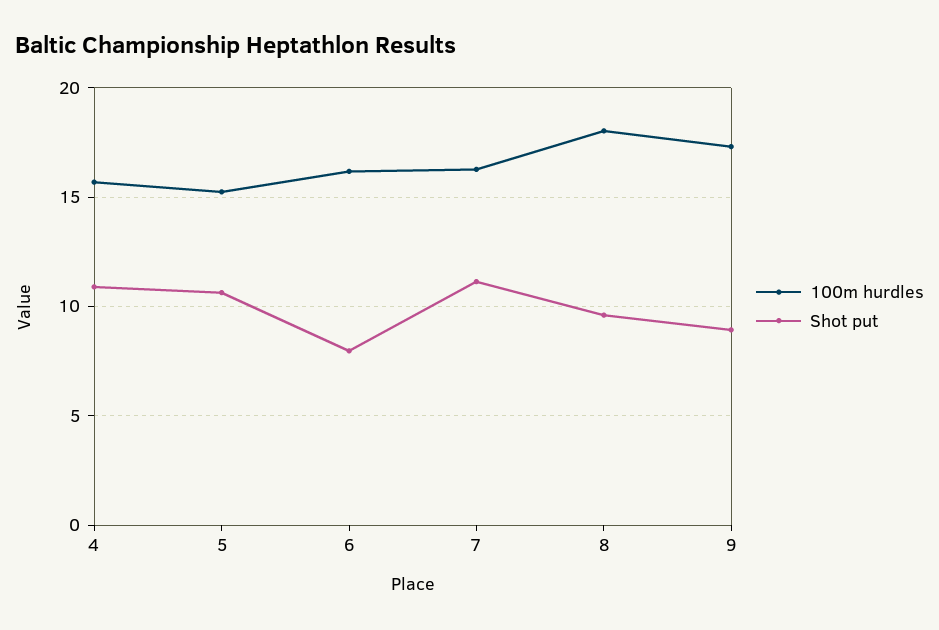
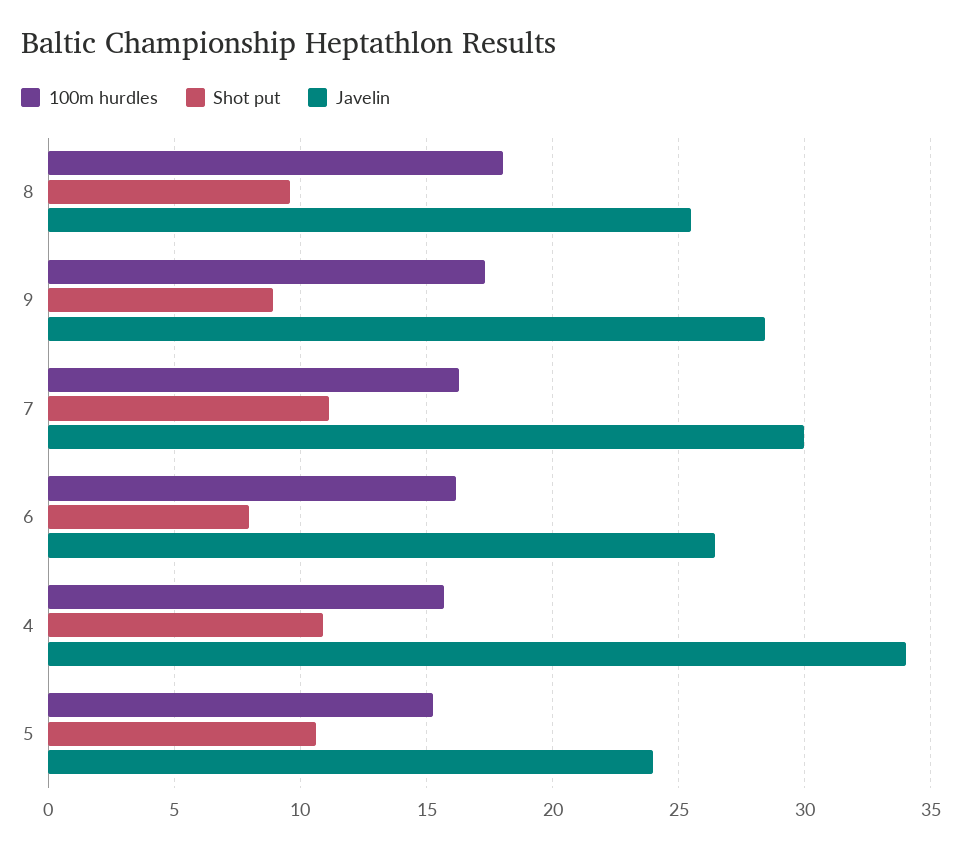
Javelin, 8: none -> 25.5
Javelin, 9: none -> 28.5
Javelin, 7: none -> 30
Javelin, 6: none -> 26.5
Javelin, 4: none -> 34
Javelin, 5: none -> 24

